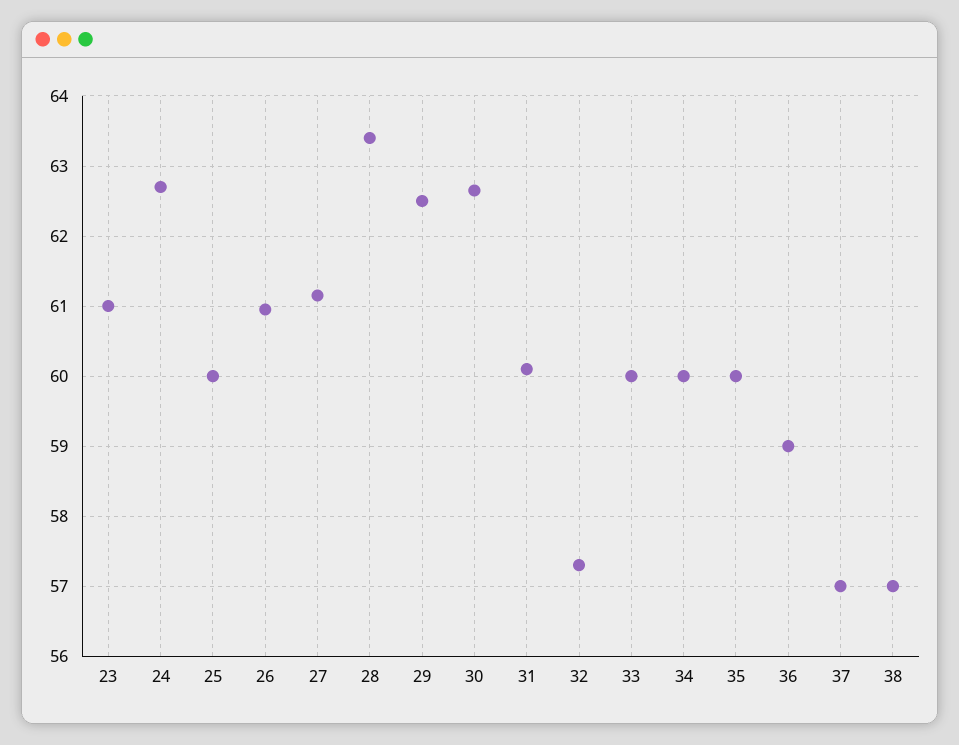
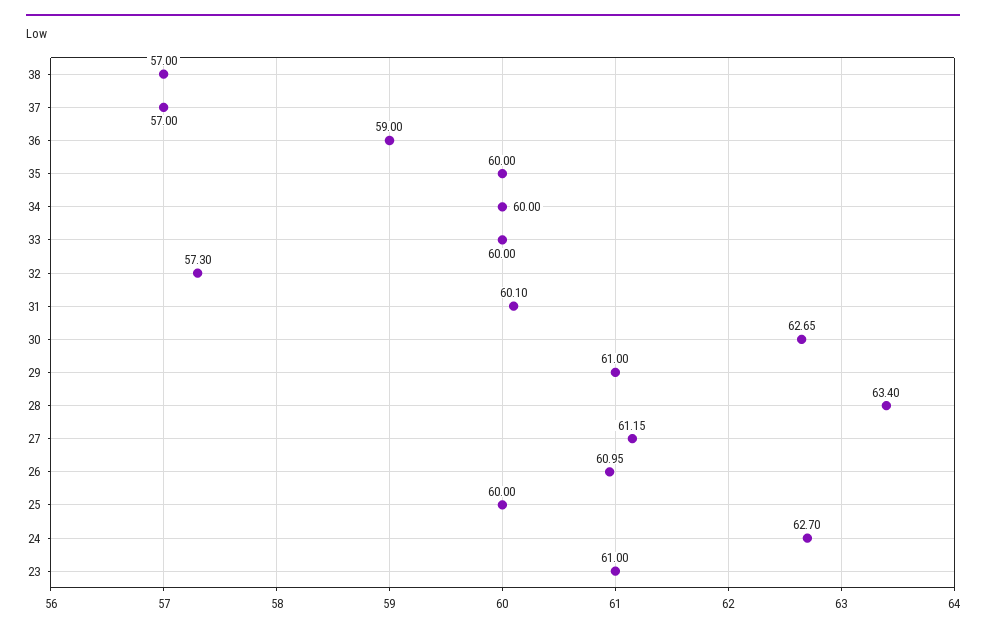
29: 62.5 -> 61

